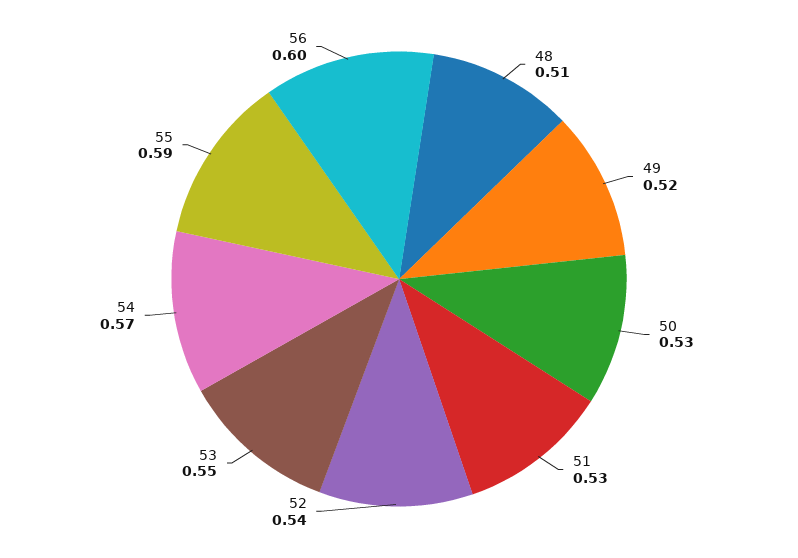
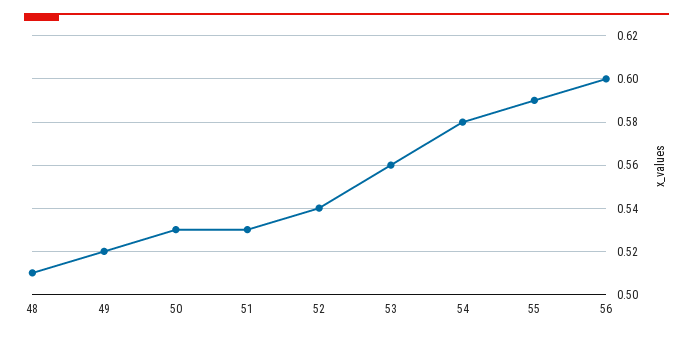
53: 0.55 -> 0.56
54: 0.57 -> 0.58

